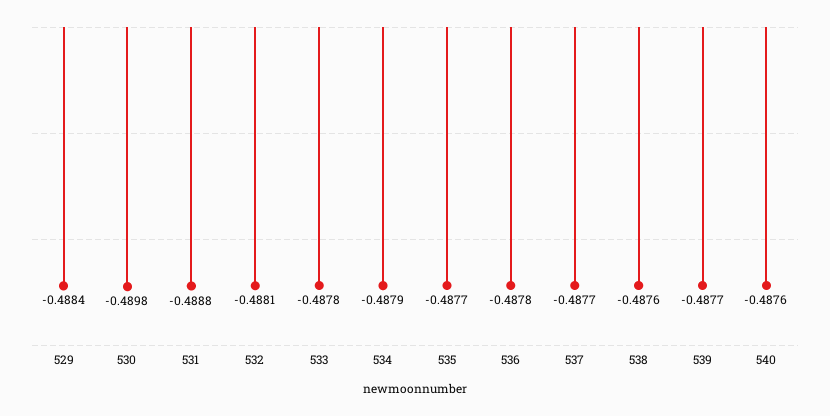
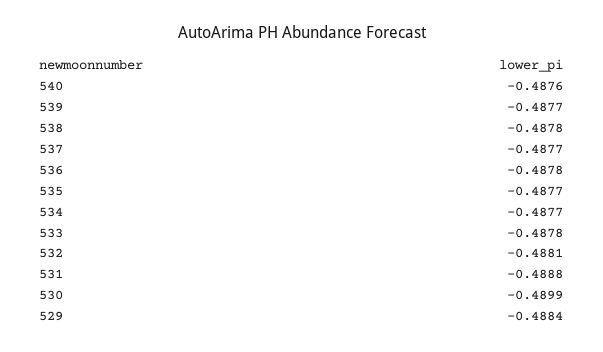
530: -0.4898 -> -0.4899
534: -0.4879 -> -0.4877
538: -0.4876 -> -0.4878

